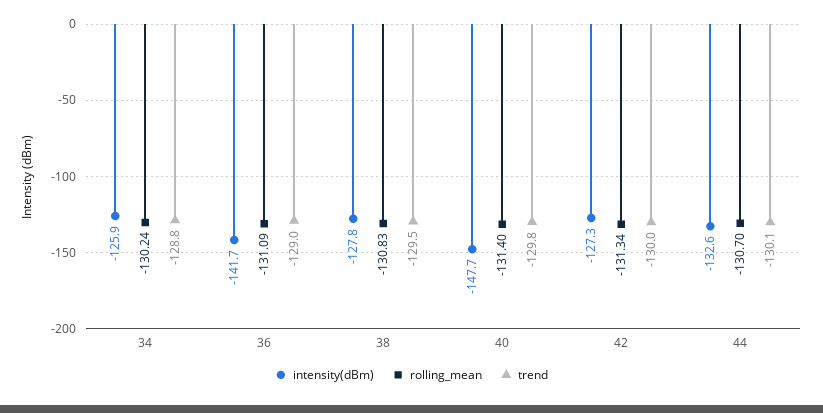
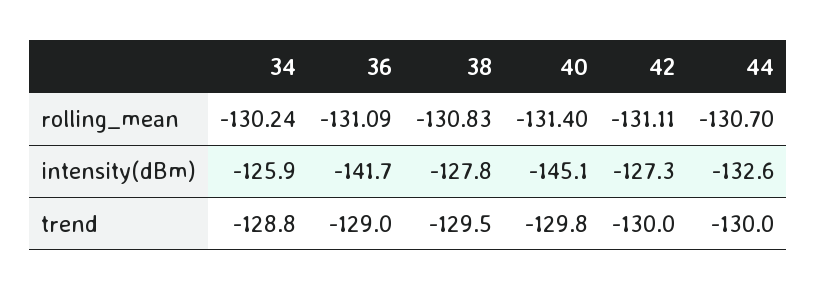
intensity(dBm), 40: -147.7 -> -145.1
rolling_mean, 42: -131.34 -> -131.11
trend, 44: -130.1 -> -130

